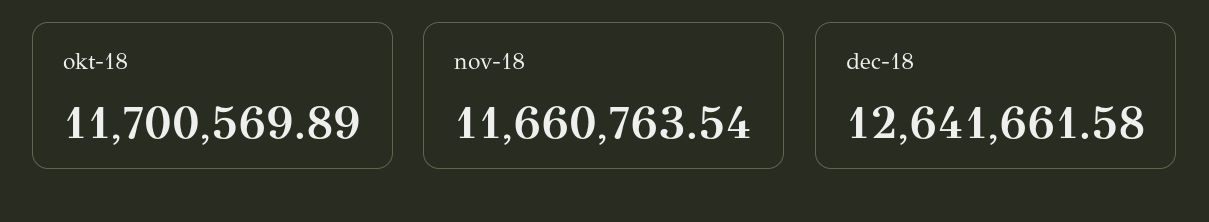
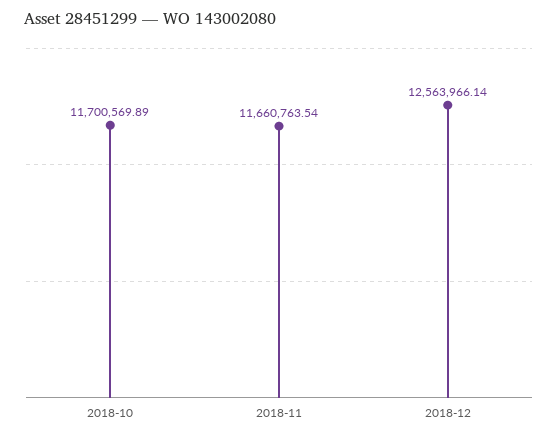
dec-18: 12641661.58 -> 12563966.14

